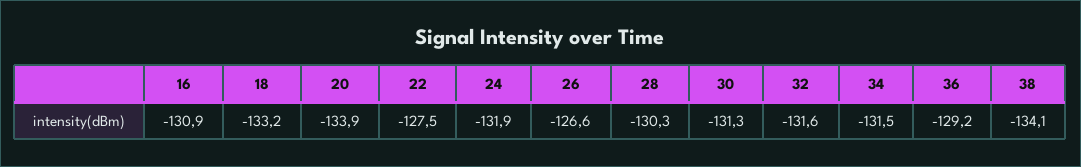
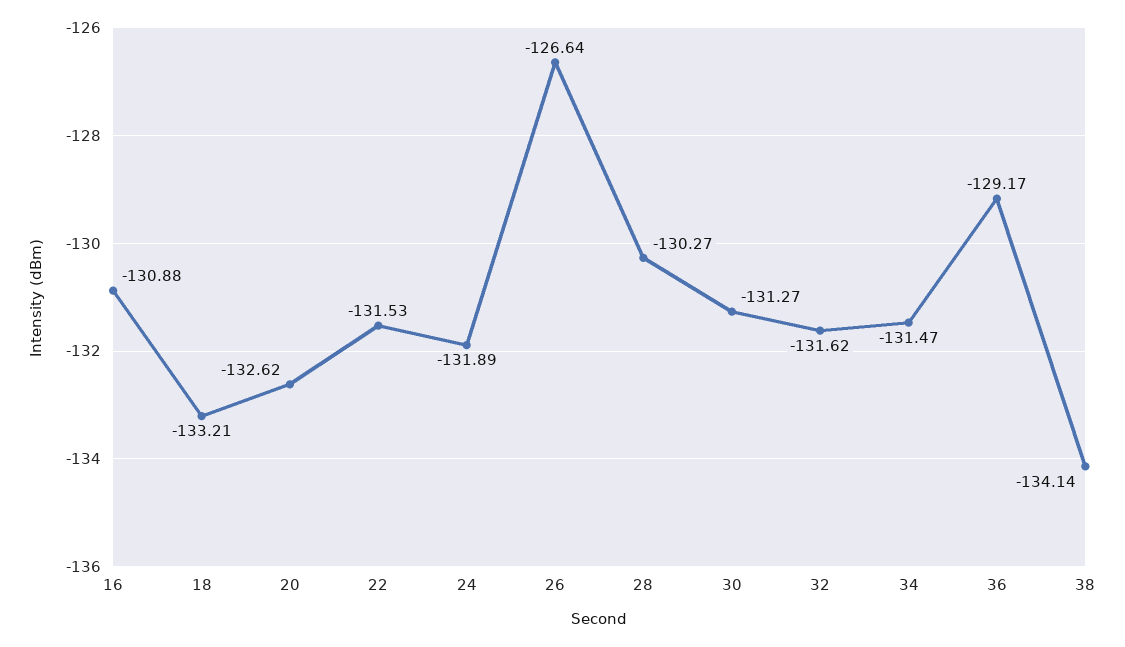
20: -133.9 -> -132.62
22: -127.5 -> -131.53

